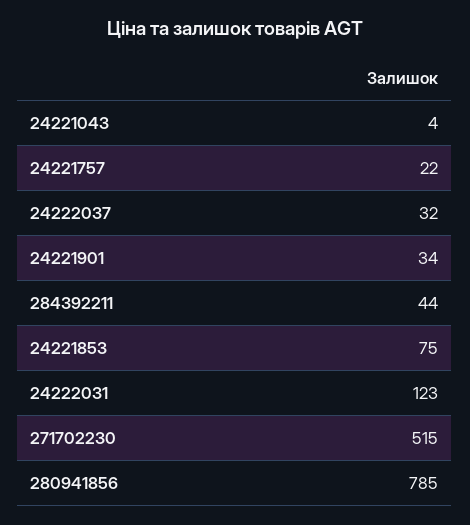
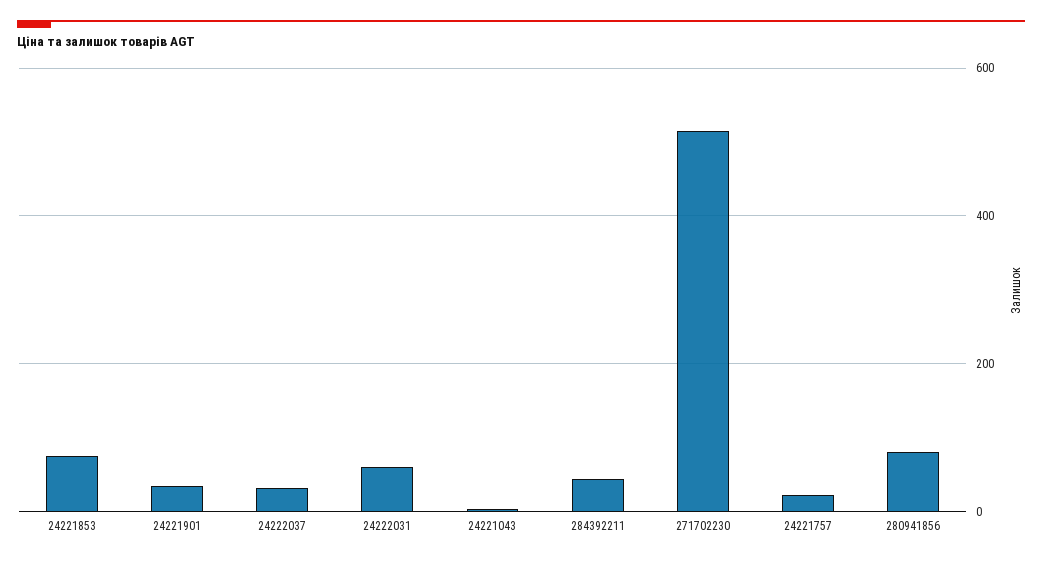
24222031: 123 -> 60
280941856: 785 -> 80

